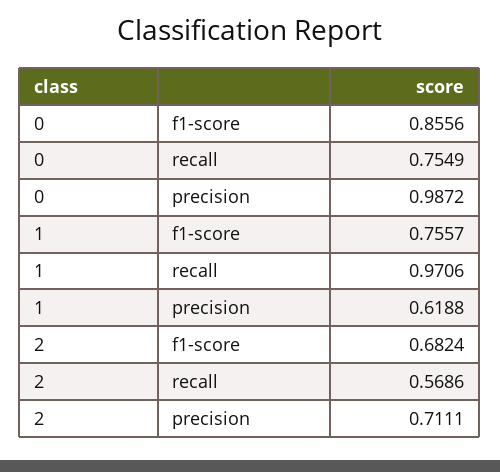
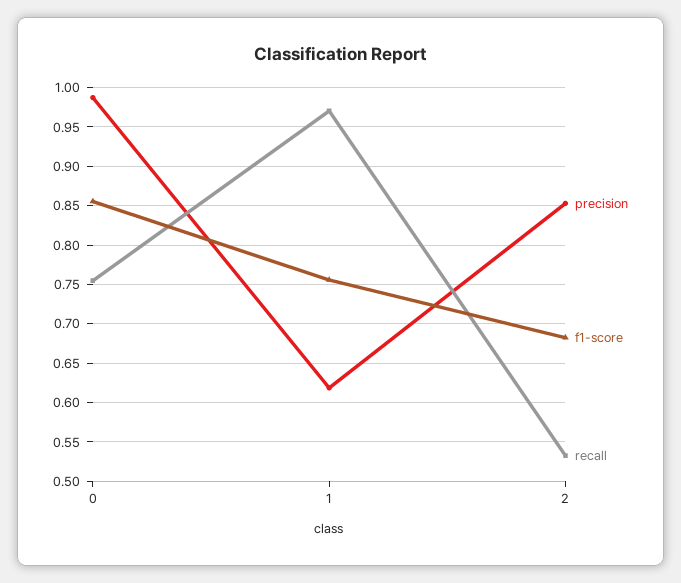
recall, 2: 0.5686 -> 0.53
precision, 2: 0.7111 -> 0.85

